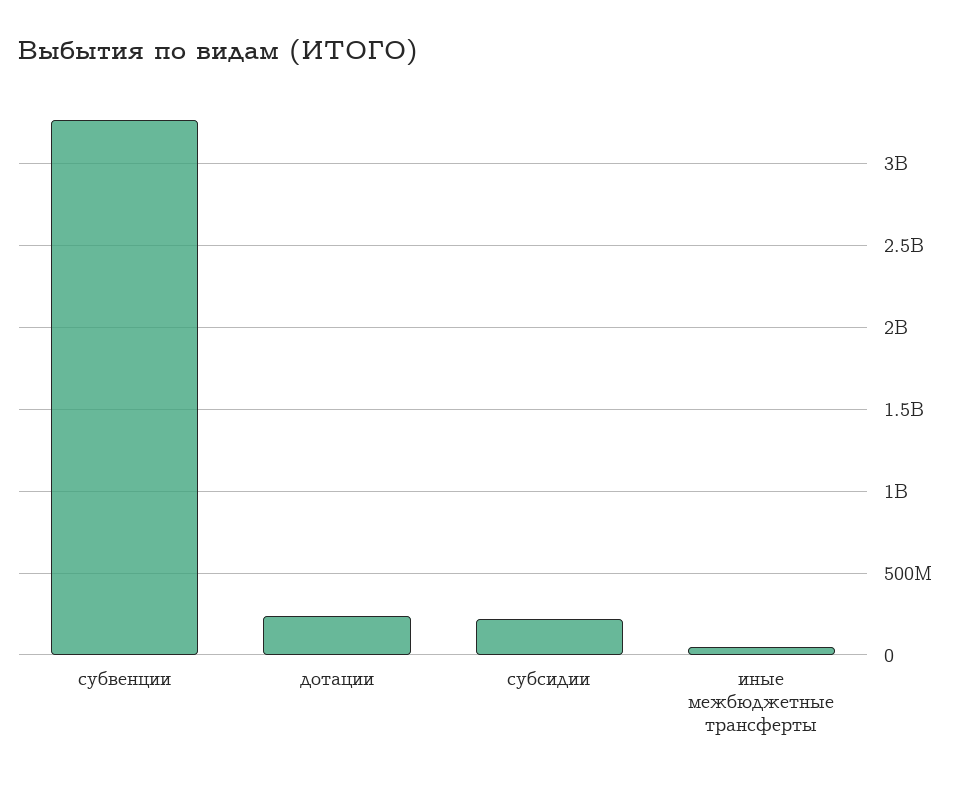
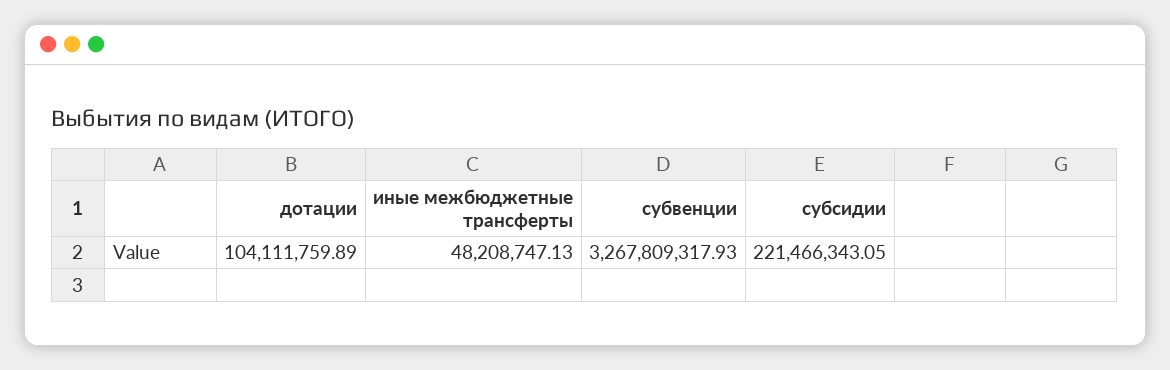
дотации: 250000000 -> 104111759.89

